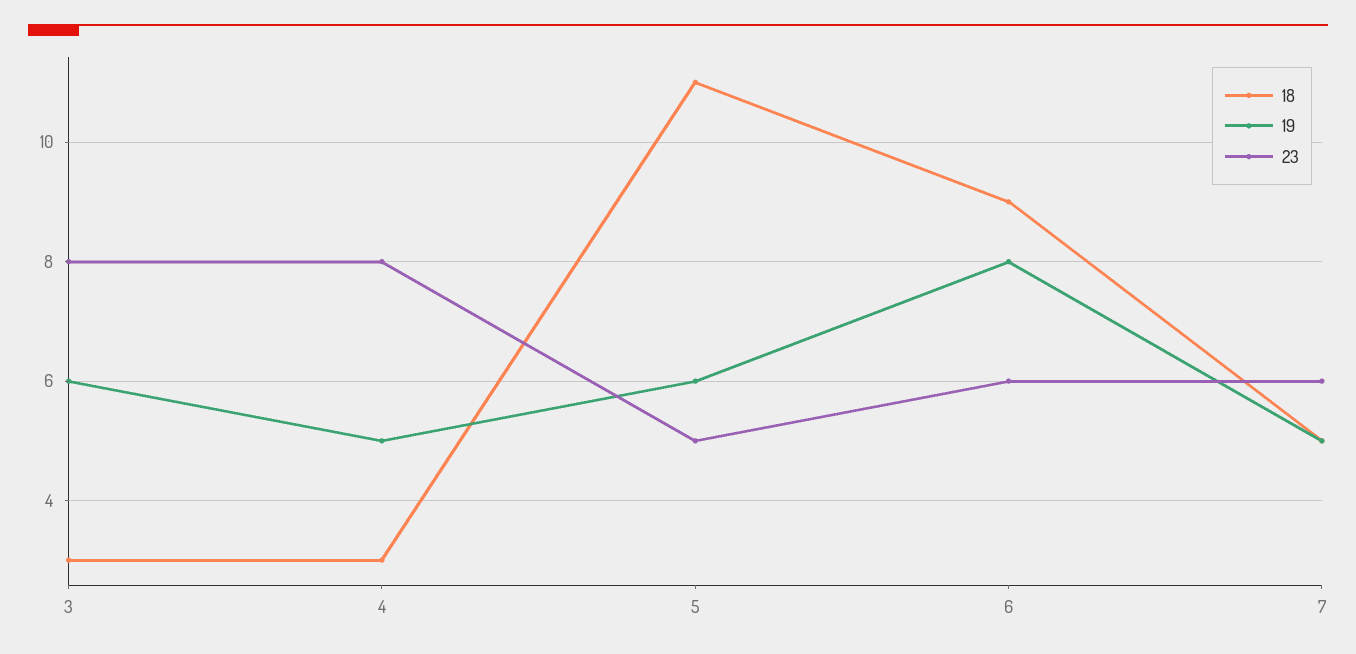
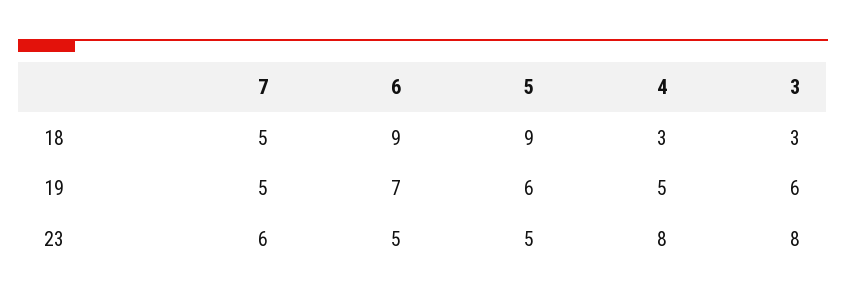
18, 5: 11 -> 9
19, 6: 8 -> 7
23, 6: 6 -> 5

